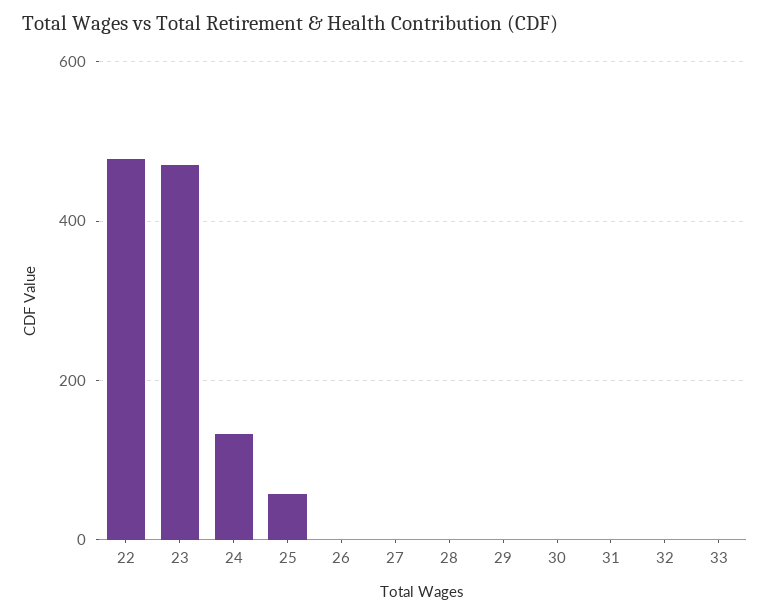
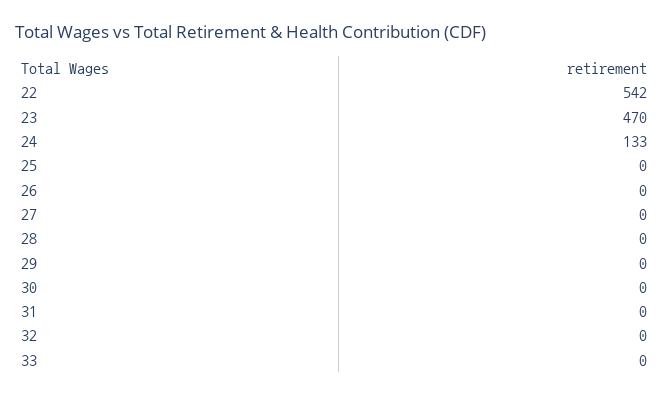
22: 480 -> 542
25: 60 -> 0

